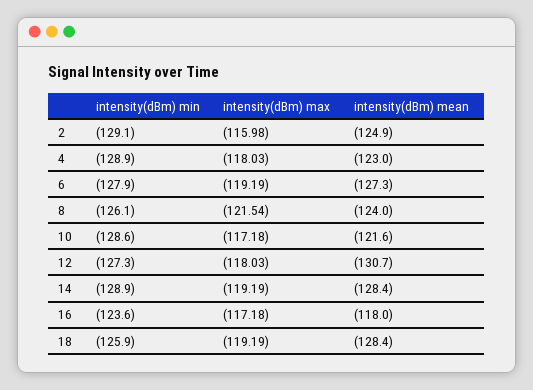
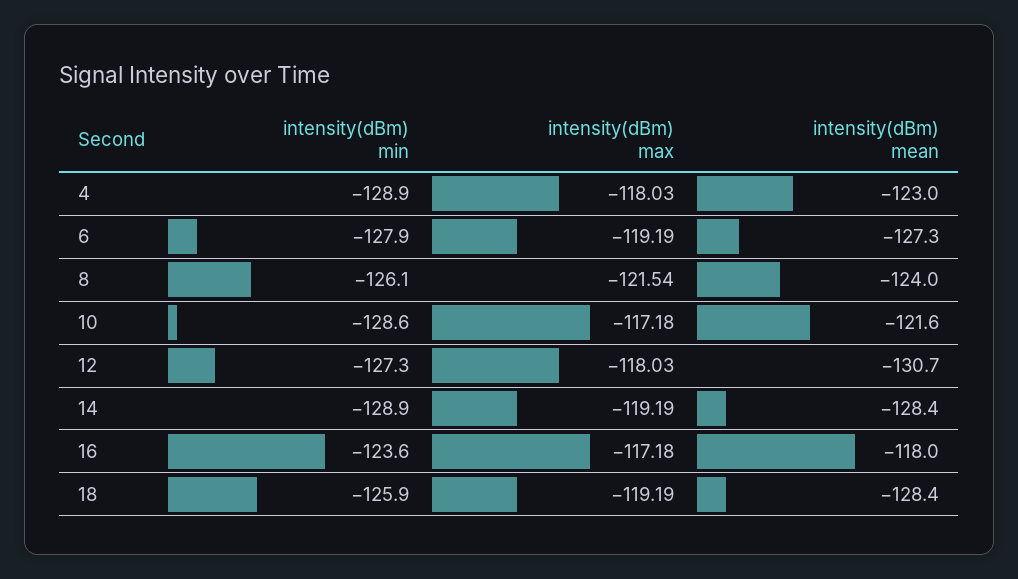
intensity(dBm) min, 2: -129.1 -> none
intensity(dBm) max, 2: -115.98 -> none
intensity(dBm) mean, 2: -124.9 -> none

